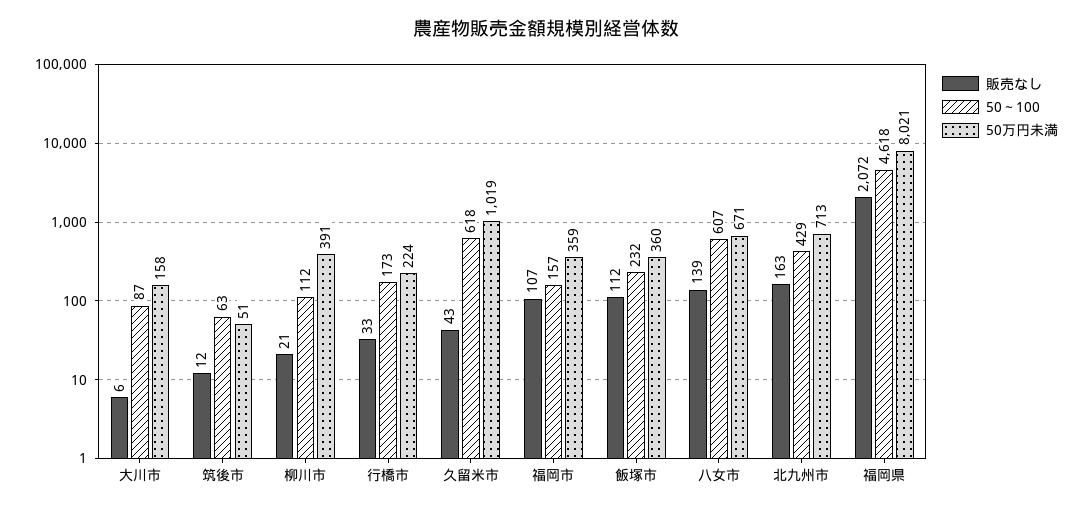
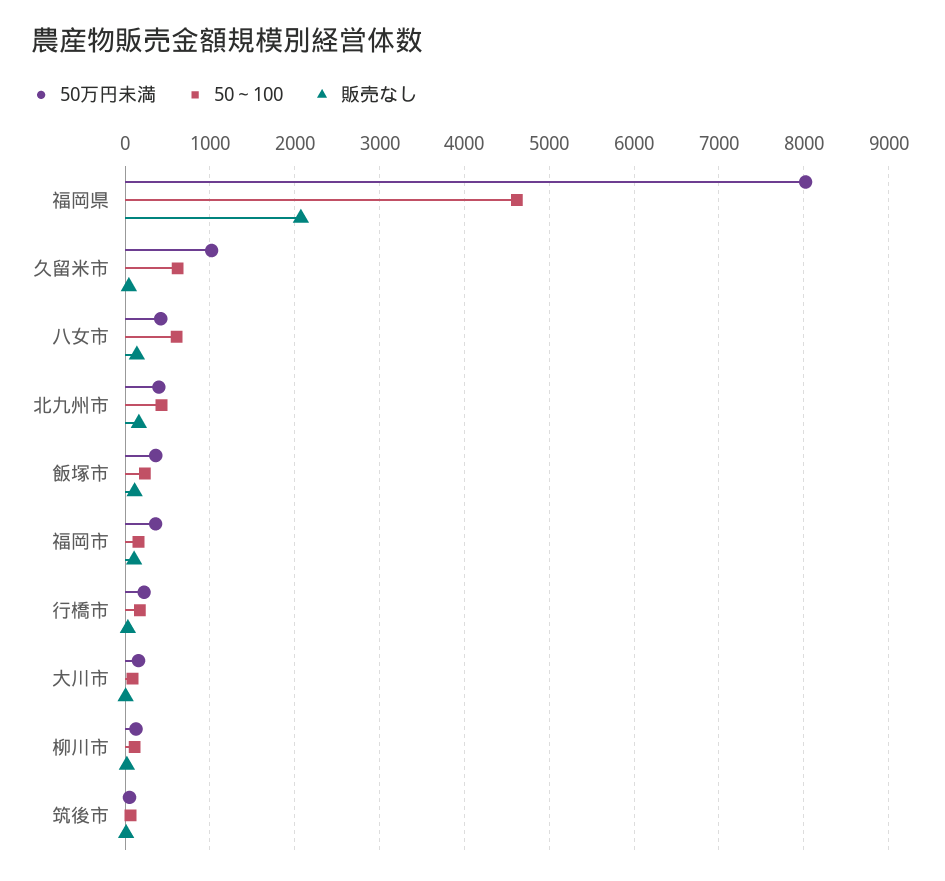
50万円未満, 柳川市: 391 -> 100
50万円未満, 八女市: 671 -> 400
50万円未満, 北九州市: 713 -> 400

